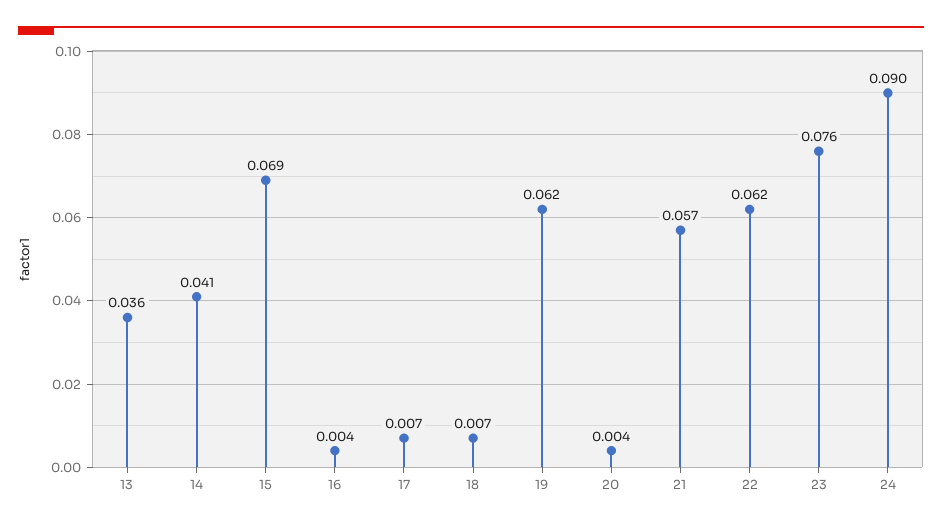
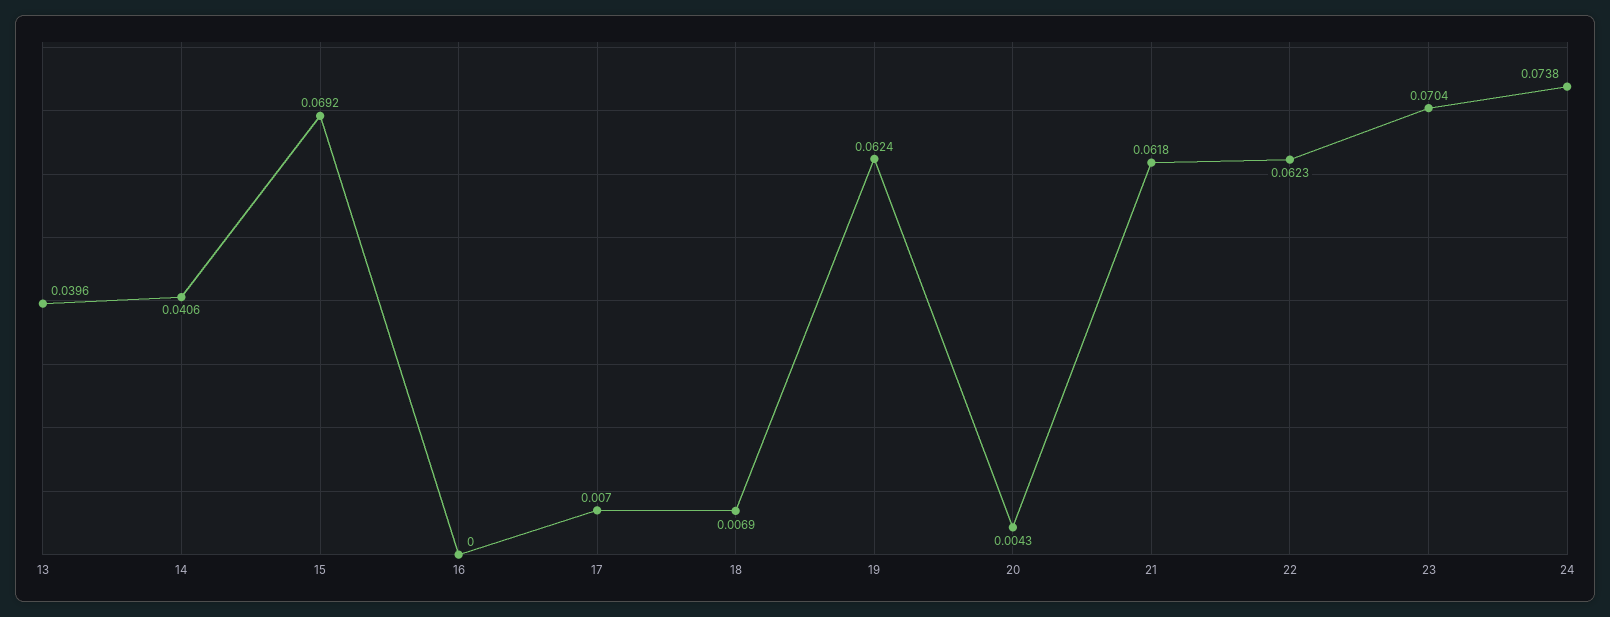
13: 0.036 -> 0.0396
16: 0.004 -> 0
21: 0.057 -> 0.0618
23: 0.076 -> 0.0704
24: 0.09 -> 0.0738

